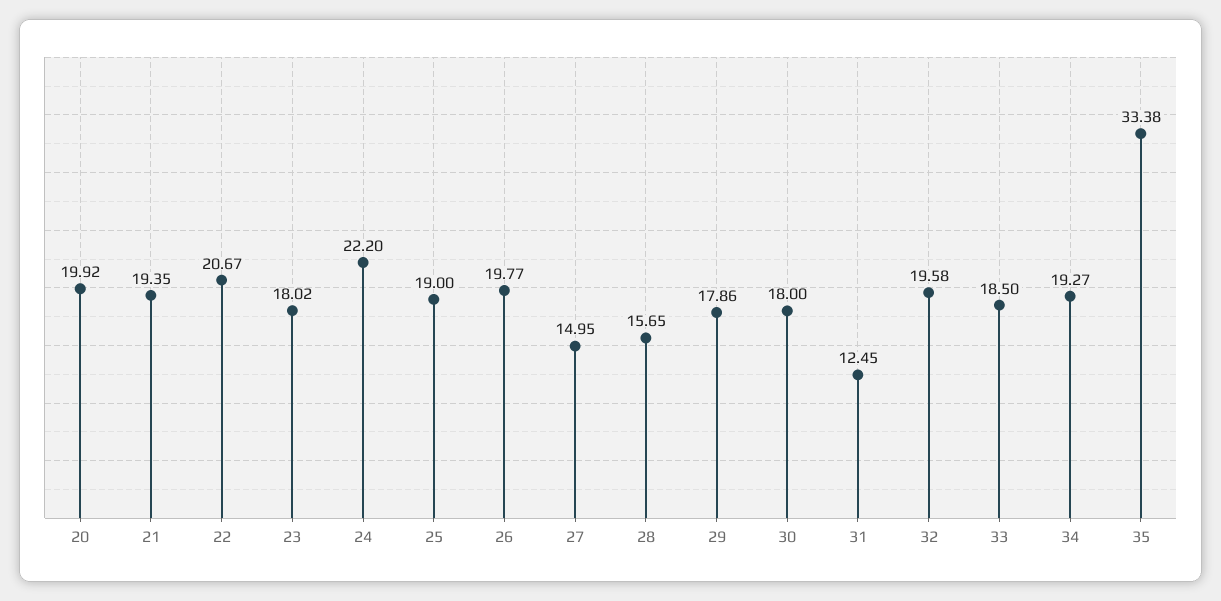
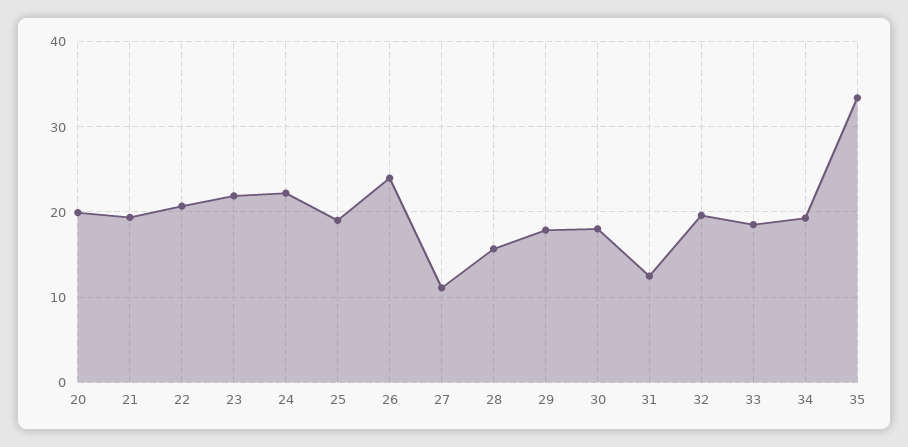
23: 18.02 -> 22
26: 19.77 -> 24
27: 14.95 -> 11

